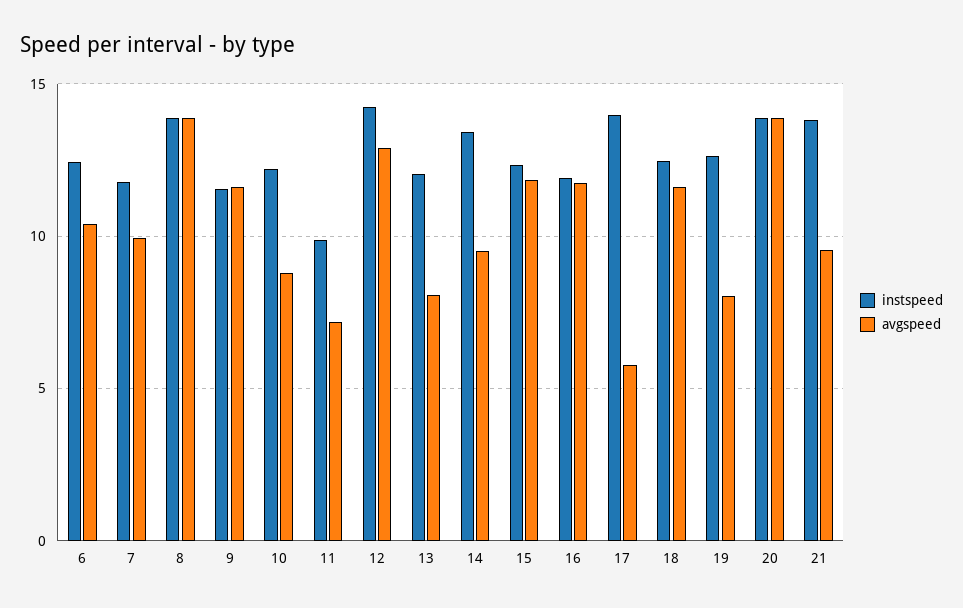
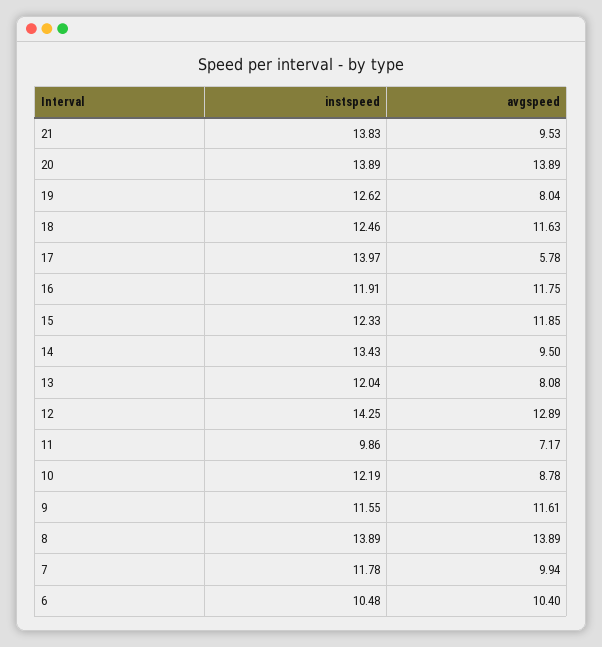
instspeed, 6: 12.5 -> 10.48

